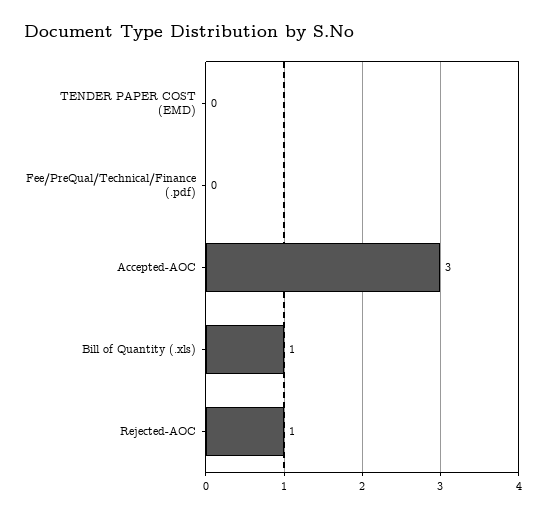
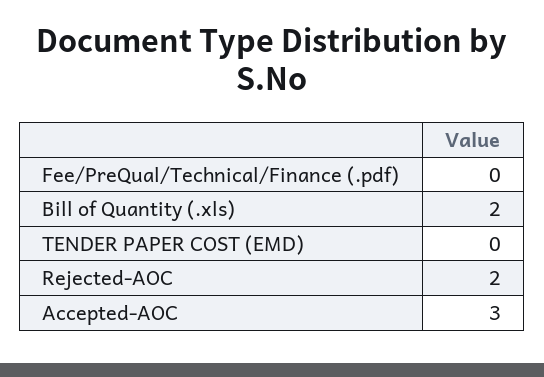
Bill of Quantity (.xls): 1 -> 2
Rejected-AOC: 1 -> 2

